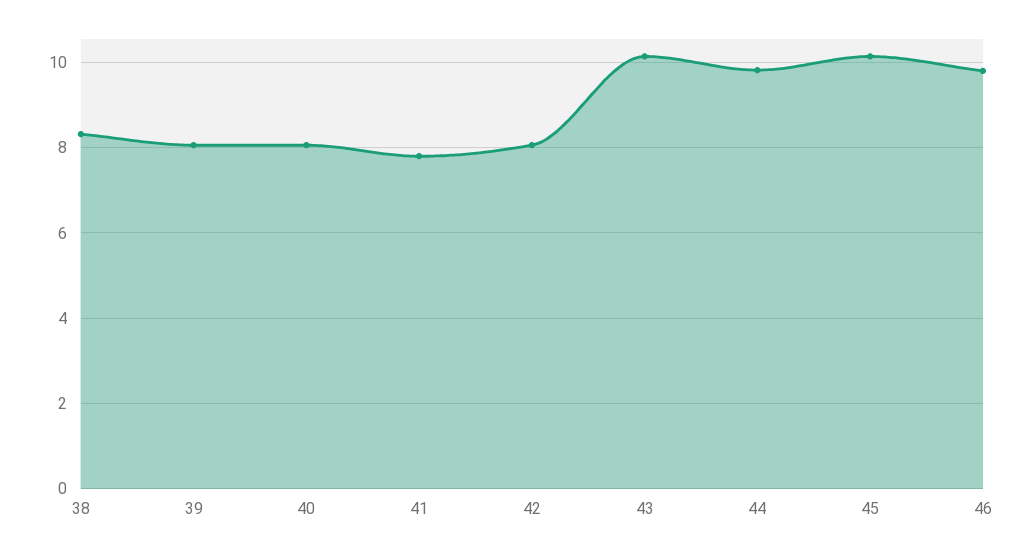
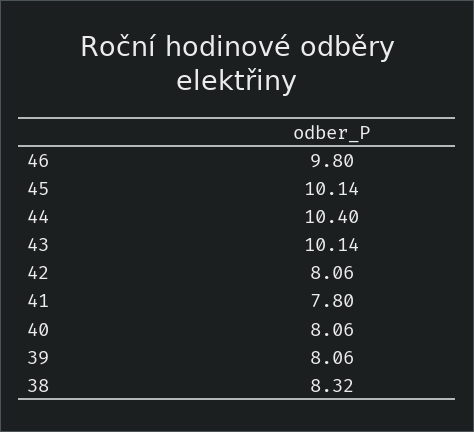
44: 9.8 -> 10.4

